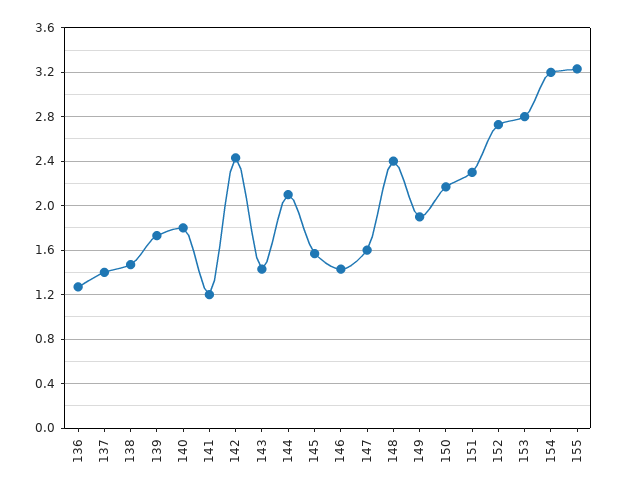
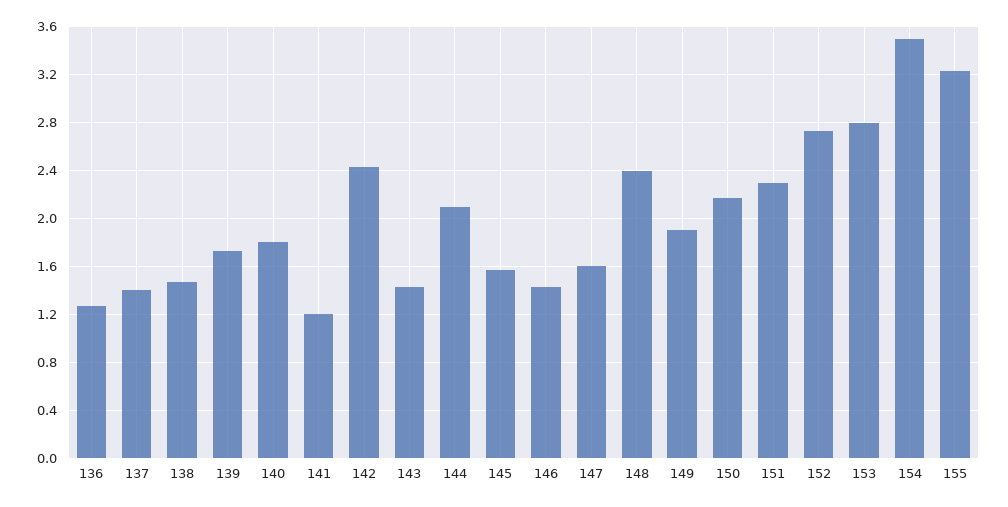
154: 3.2 -> 3.5

